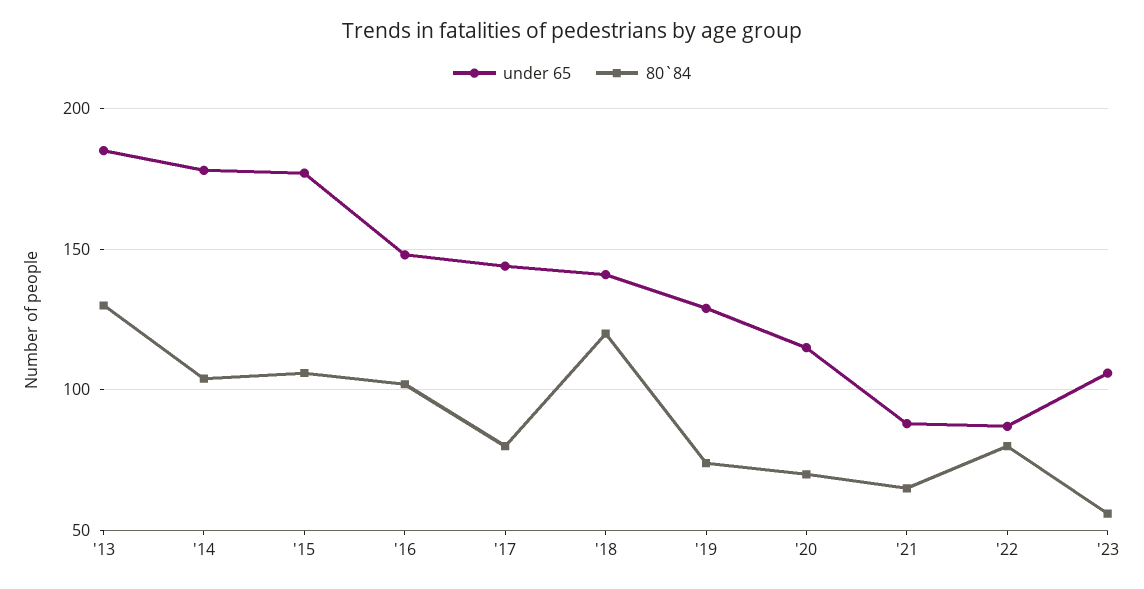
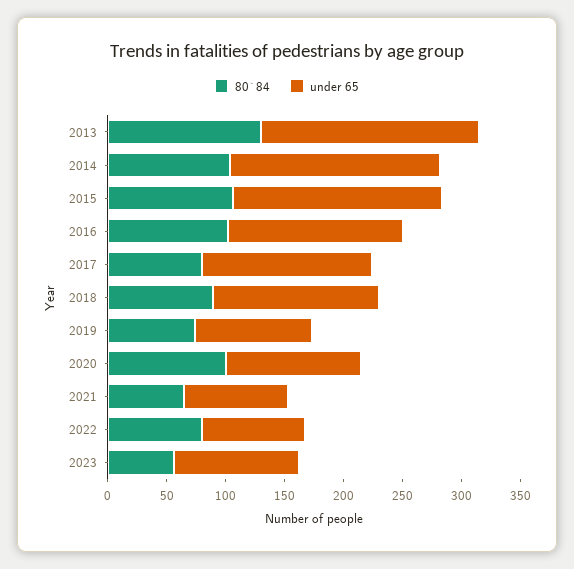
80`84, '18: 120 -> 90
under 65, '19: 130 -> 100
80`84, '20: 70 -> 100

